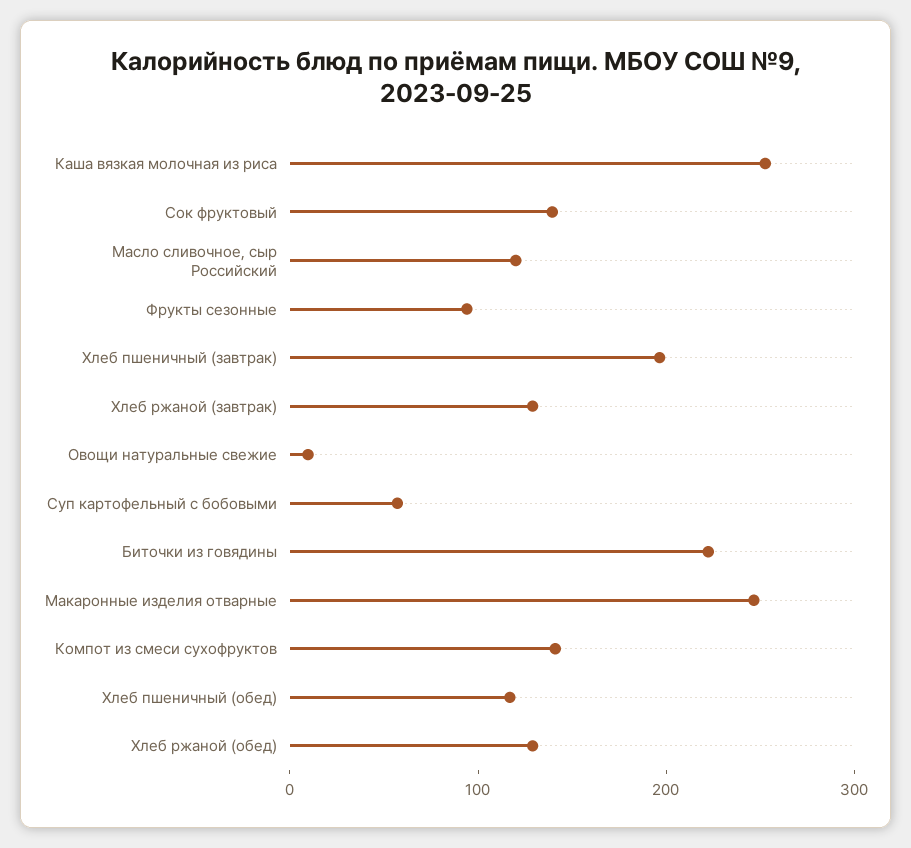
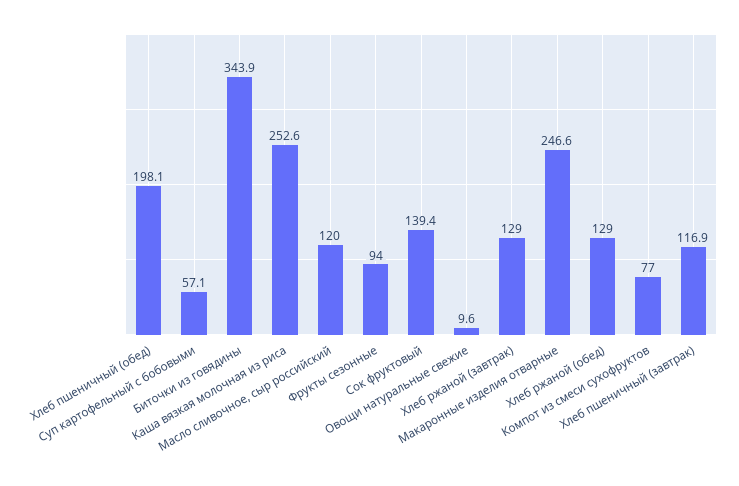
Хлеб пшеничный (завтрак): 200 -> 116.9
Биточки из говядины: 220 -> 343.9
Компот из смеси сухофруктов: 140 -> 77
Хлеб пшеничный (обед): 120 -> 198.1

